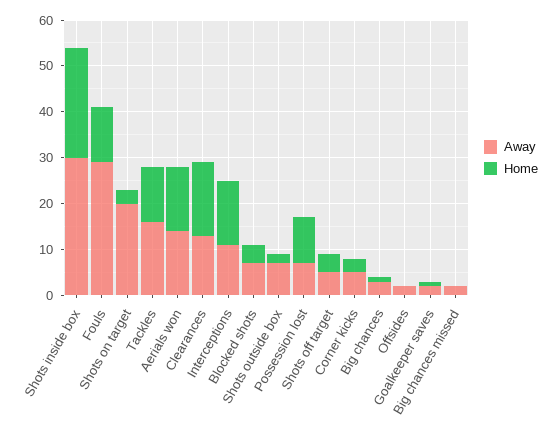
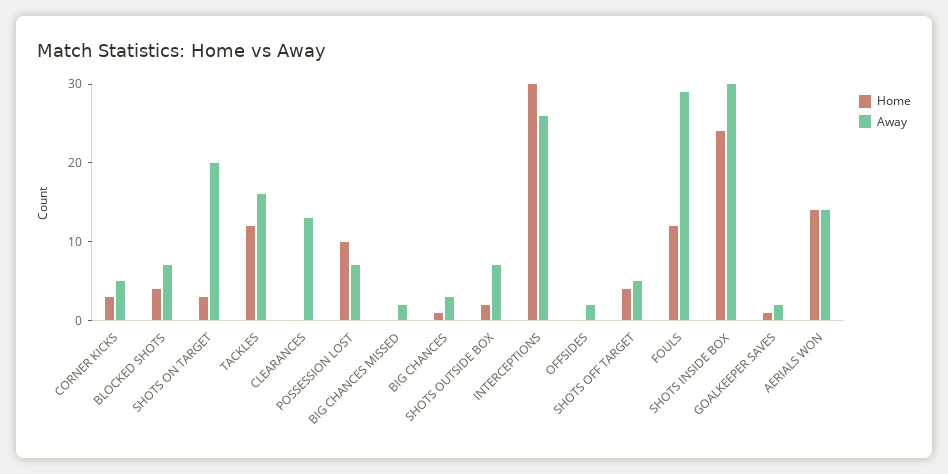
Home, Clearances: 15 -> 0
Away, Interceptions: 10 -> 25
Home, Interceptions: 15 -> 30

